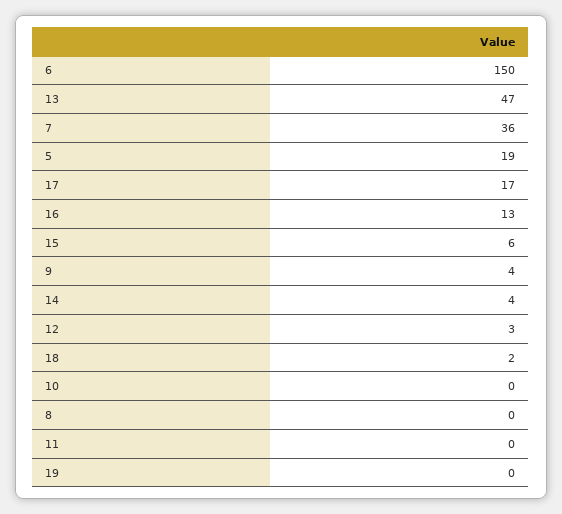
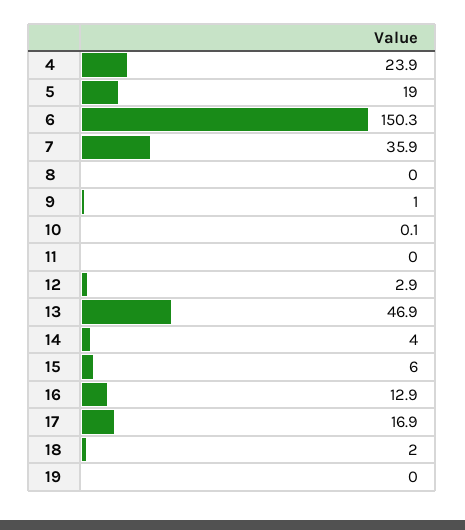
9: 4 -> 1
4: none -> 23.9

